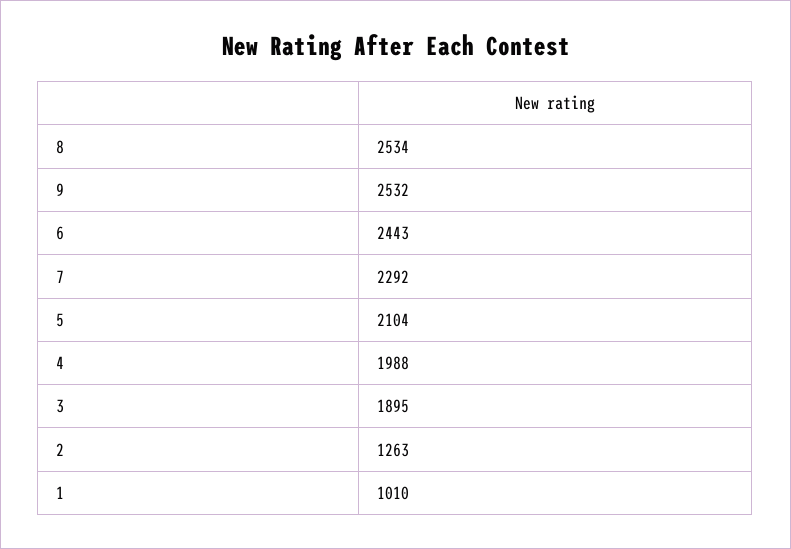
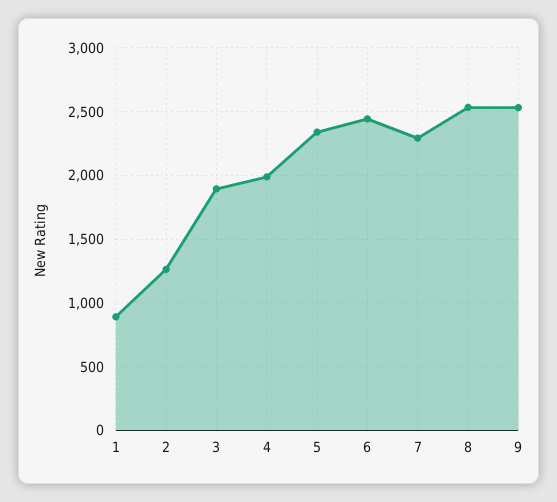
5: 2104 -> 2350
1: 1010 -> 900

